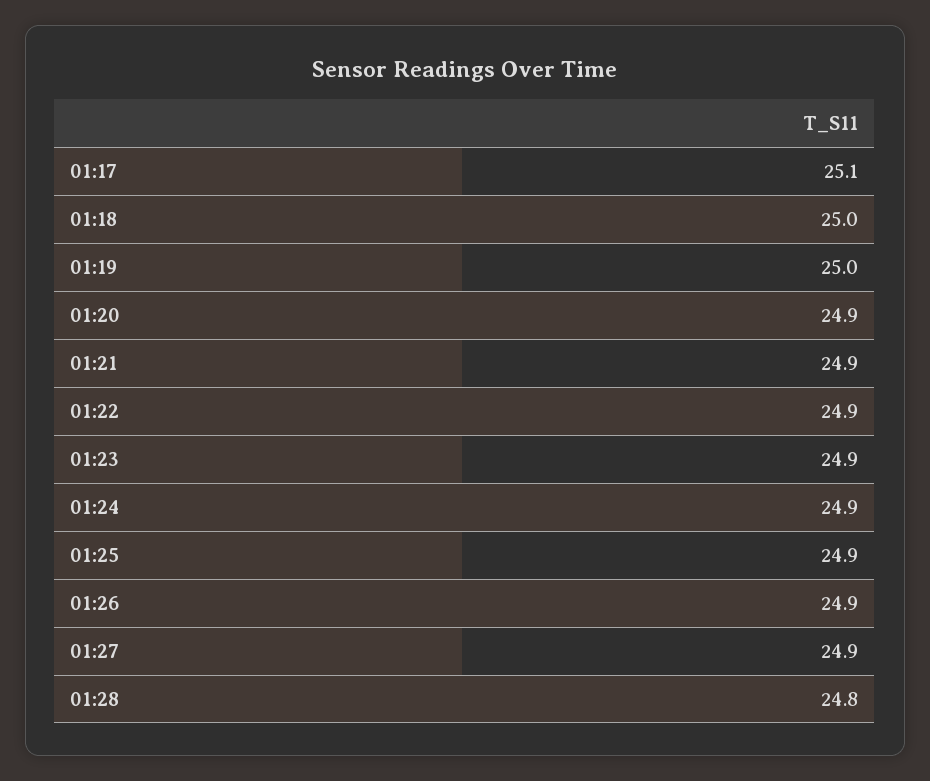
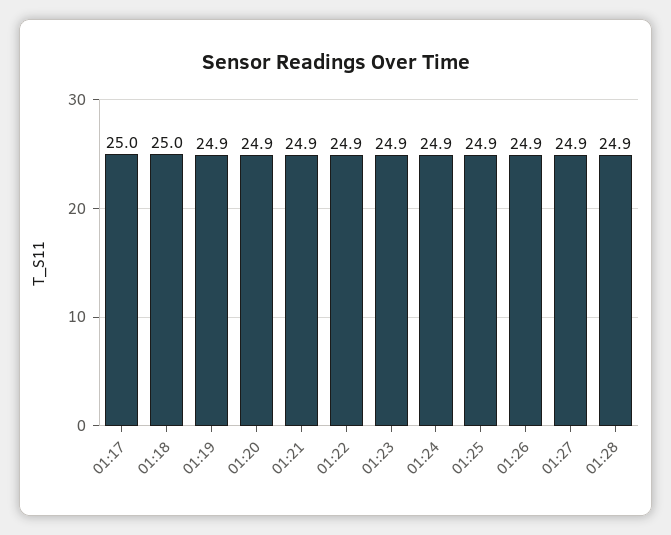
01:17: 25.1 -> 25
01:19: 25 -> 24.9
01:28: 24.8 -> 24.9

